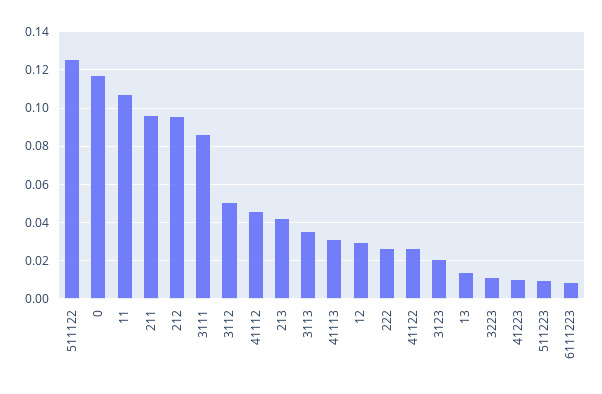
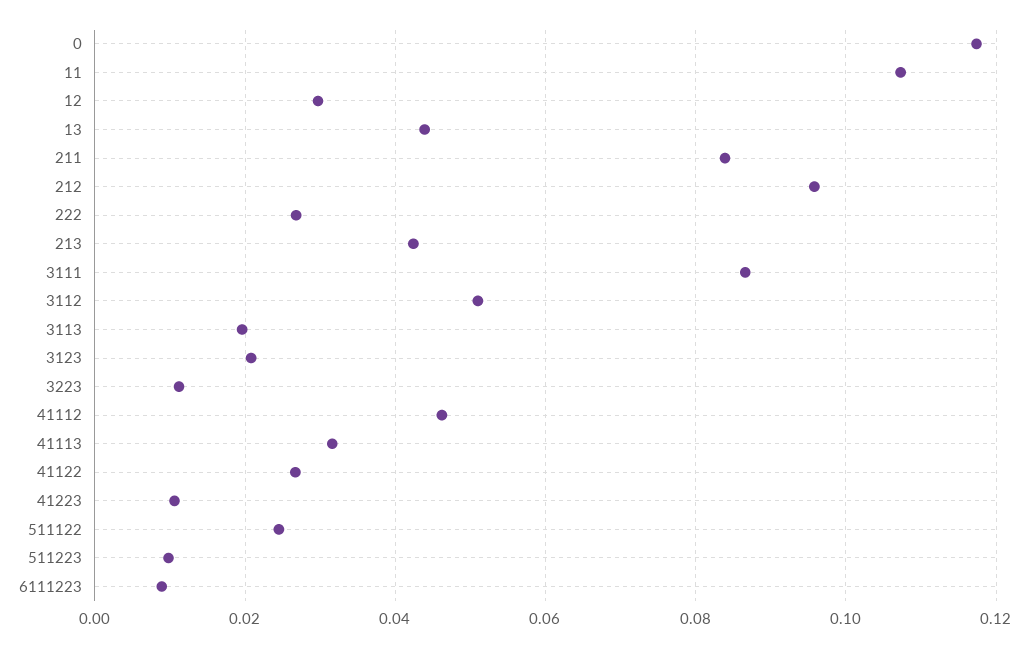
511122: 0.125 -> 0.024
211: 0.095 -> 0.084
3113: 0.035 -> 0.02
13: 0.015 -> 0.044

